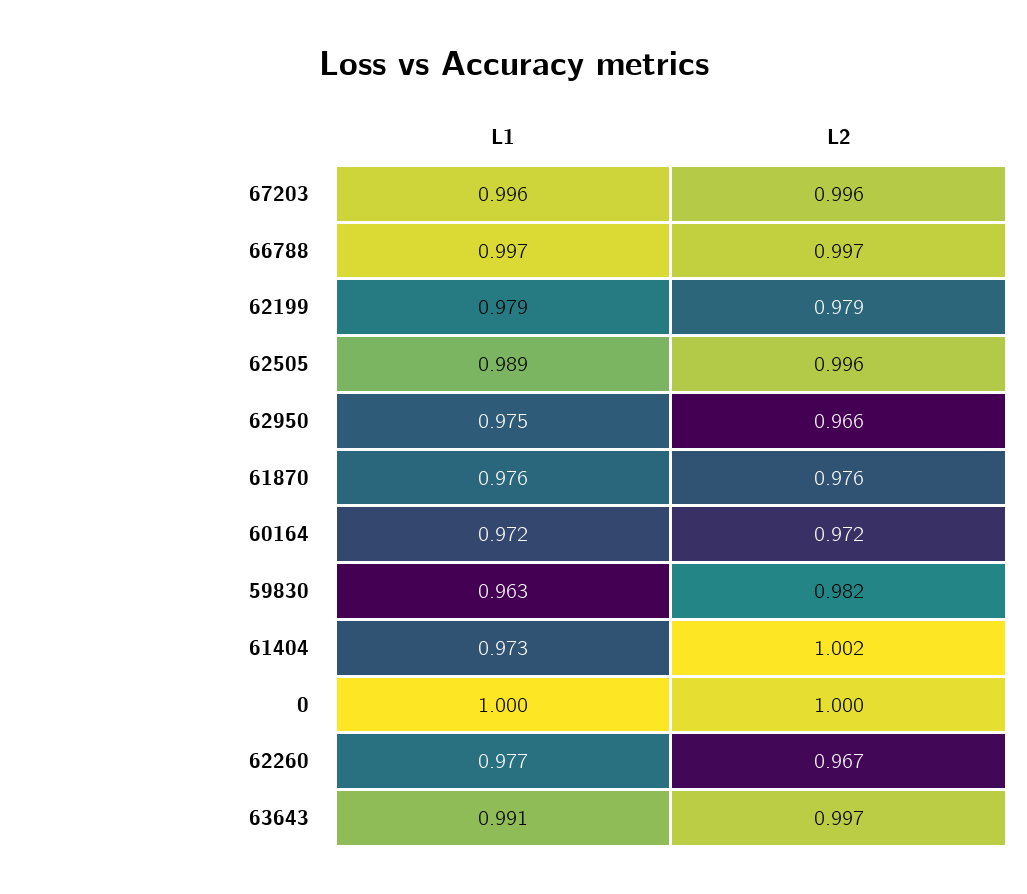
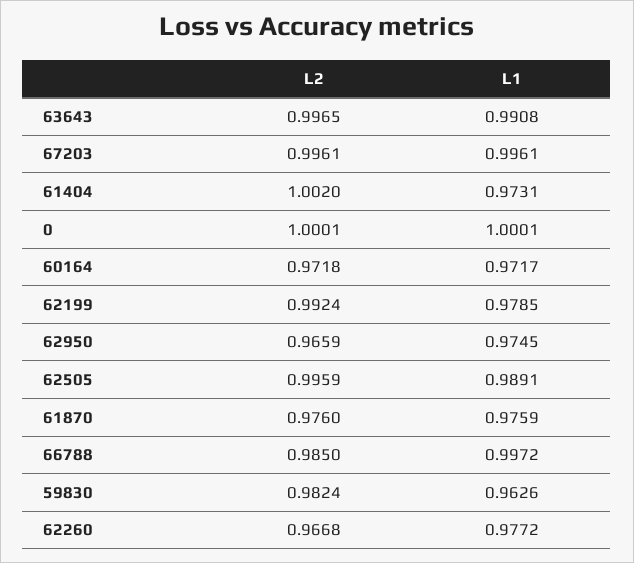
L2, 66788: 0.997 -> 0.985
L2, 62199: 0.979 -> 0.9924

